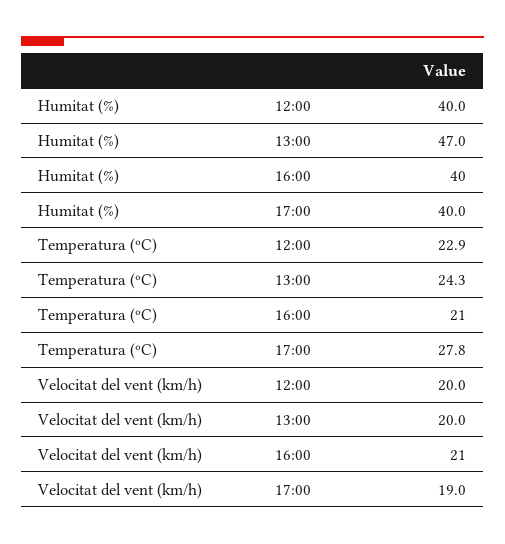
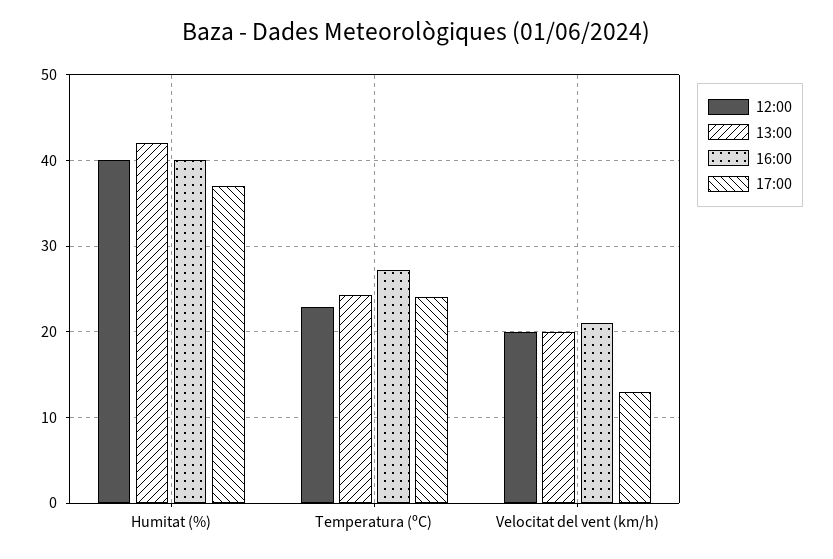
13:00, Humitat (%): 47 -> 42
17:00, Humitat (%): 40 -> 37
16:00, Temperatura (ºC): 21 -> 27
17:00, Temperatura (ºC): 27.8 -> 24
17:00, Velocitat del vent (km/h): 19 -> 13

